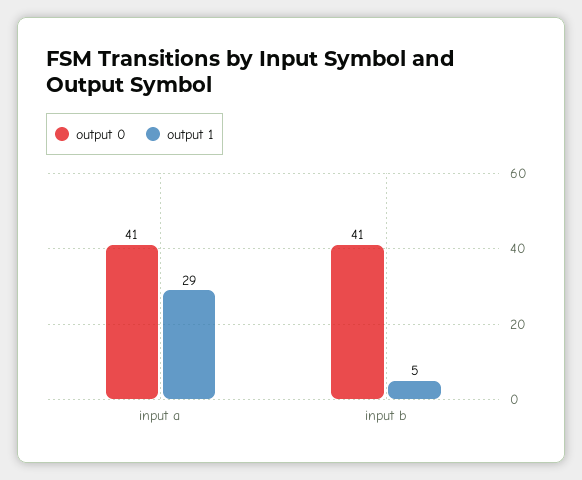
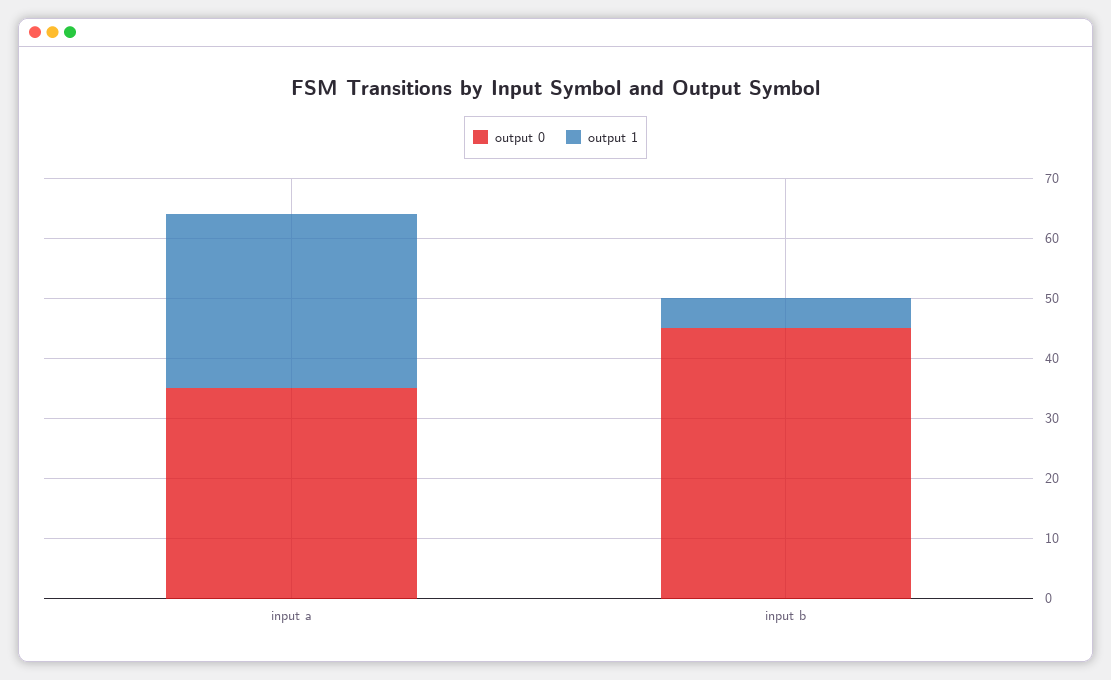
output 0, input a: 41 -> 35
output 0, input b: 41 -> 45

